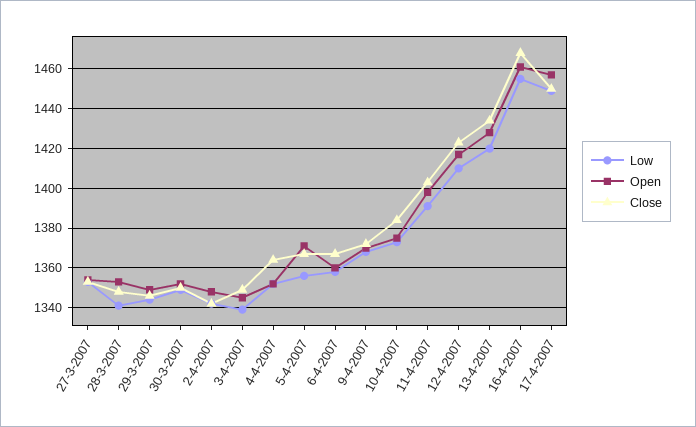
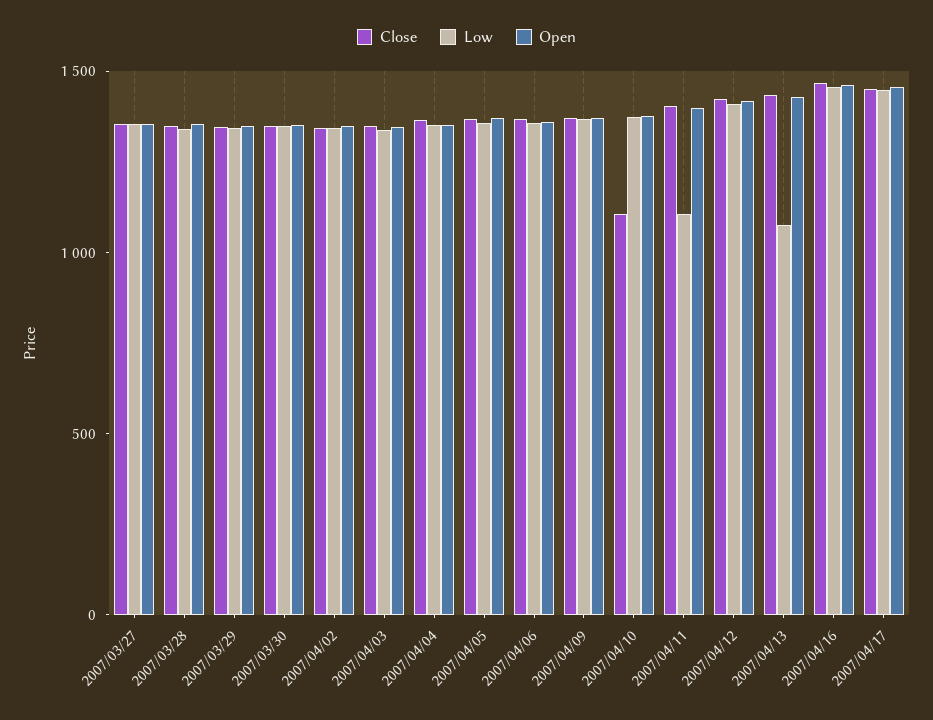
Close, 10-4-2007: 1385 -> 1100
Low, 11-4-2007: 1390 -> 1100
Low, 13-4-2007: 1420 -> 1100

